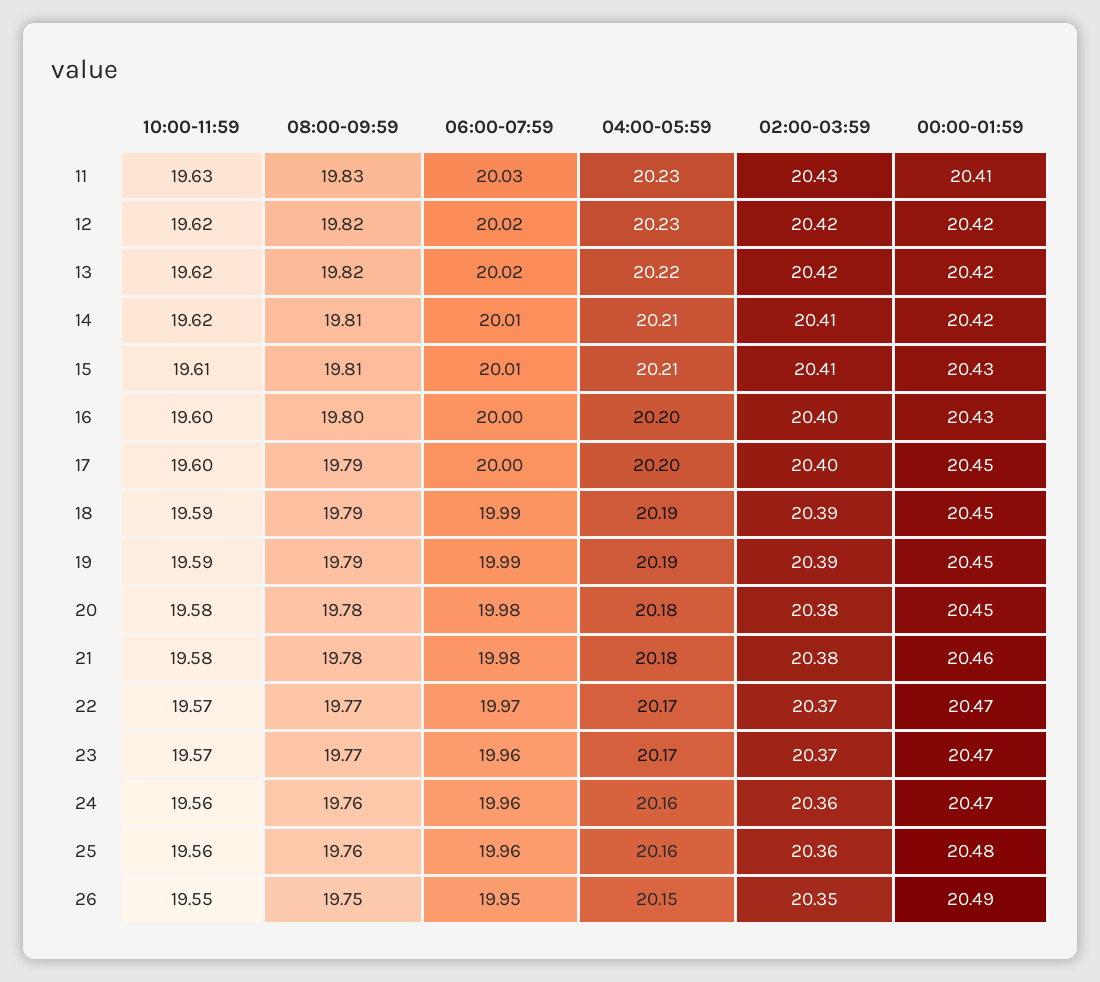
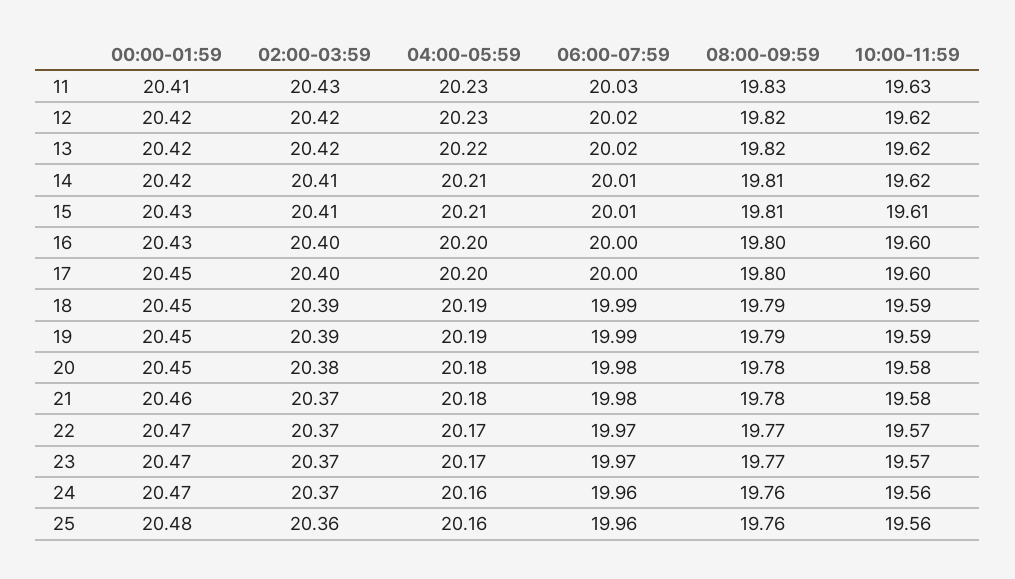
08:00-09:59, 17: 19.79 -> 19.8
02:00-03:59, 21: 20.38 -> 20.37
06:00-07:59, 23: 19.96 -> 19.97
02:00-03:59, 24: 20.36 -> 20.37
10:00-11:59, 26: 19.55 -> none
08:00-09:59, 26: 19.75 -> none
06:00-07:59, 26: 19.95 -> none
04:00-05:59, 26: 20.15 -> none
02:00-03:59, 26: 20.35 -> none
00:00-01:59, 26: 20.49 -> none

